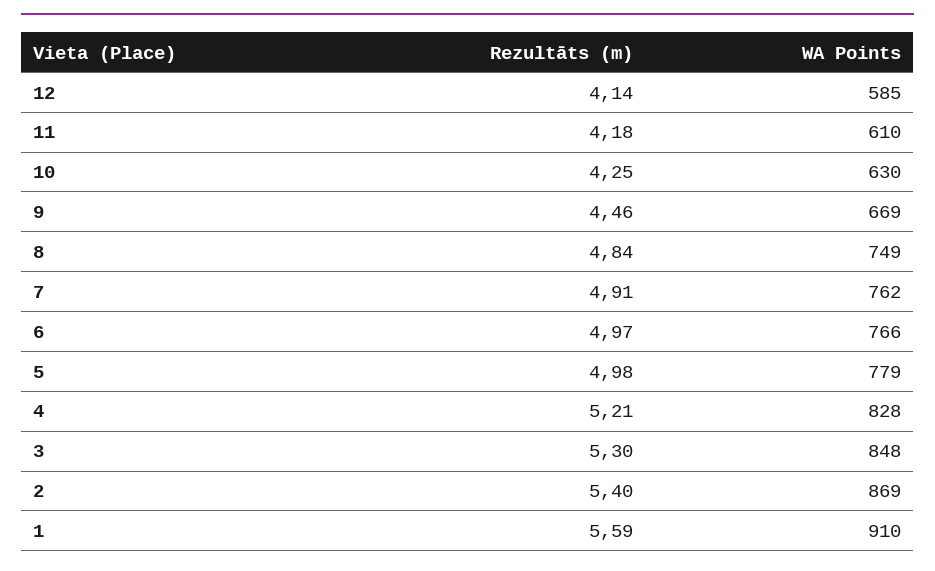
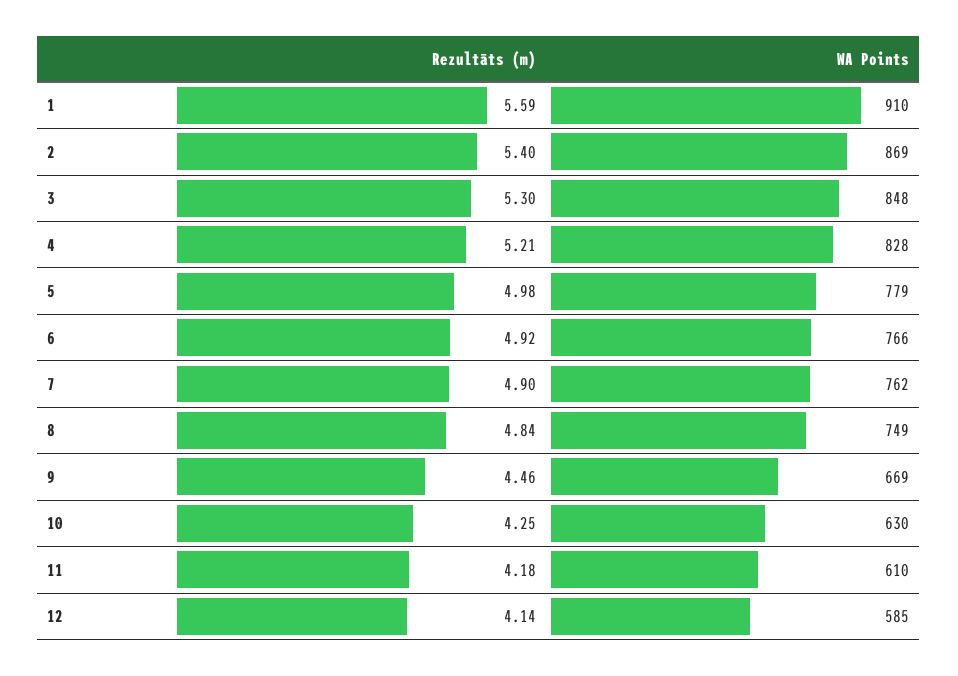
Rezultāts (m), 7: 4.91 -> 4.9
Rezultāts (m), 6: 4.97 -> 4.92

